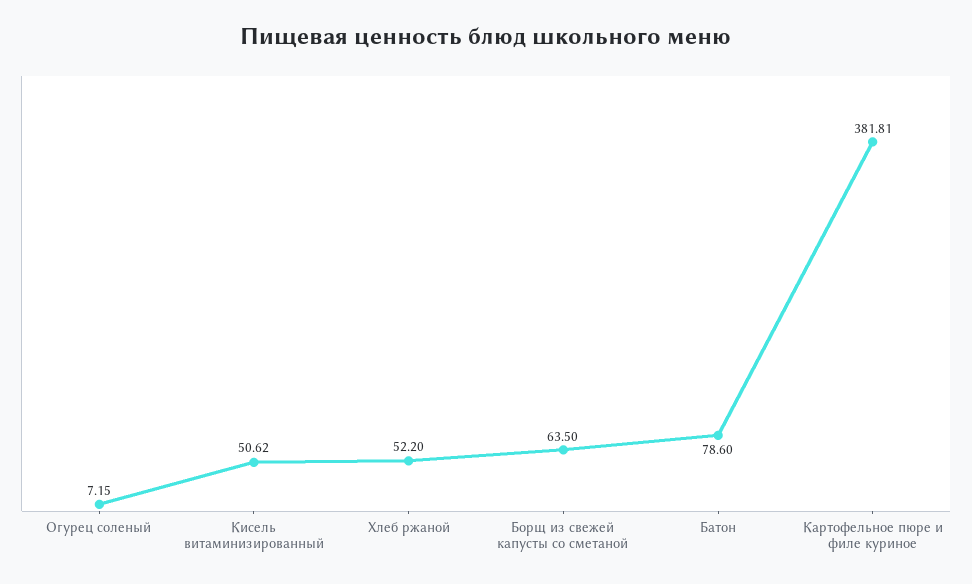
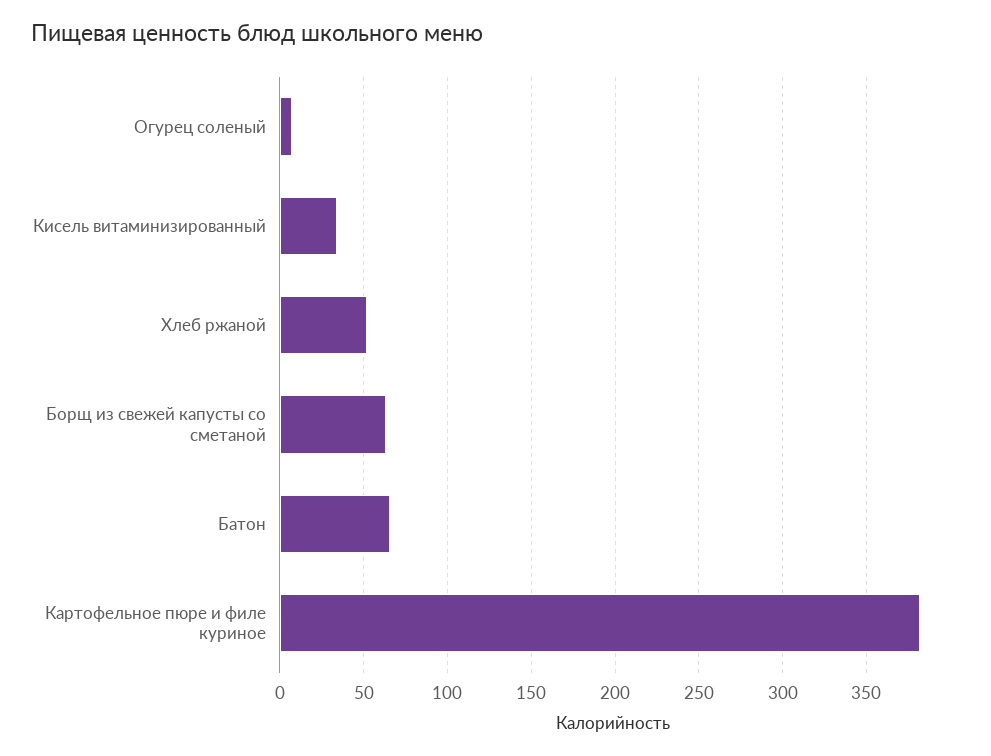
Кисель витаминизированный: 50.62 -> 35
Батон: 78.6 -> 65

